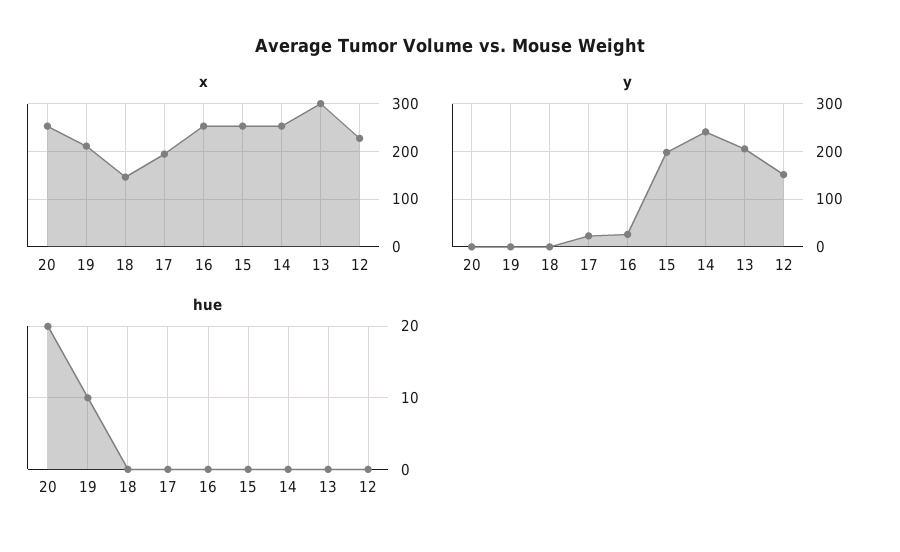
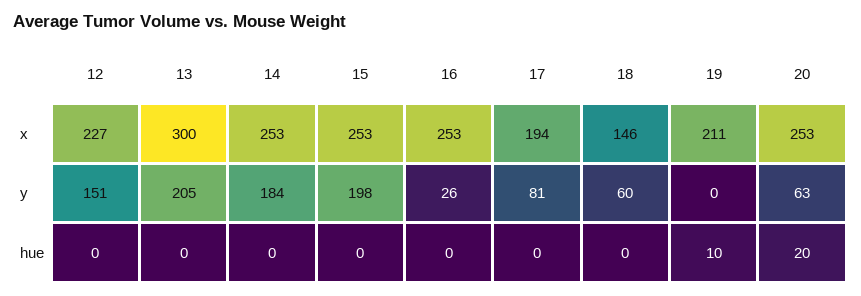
y, 20: 0 -> 63
y, 18: 0 -> 60
y, 17: 20 -> 81
y, 14: 240 -> 184

